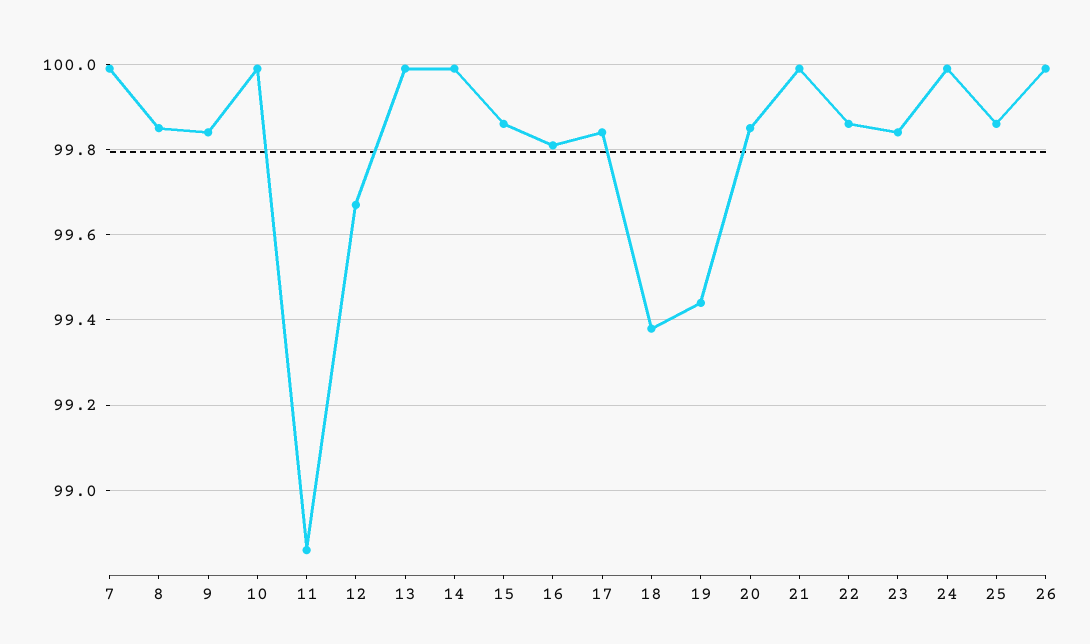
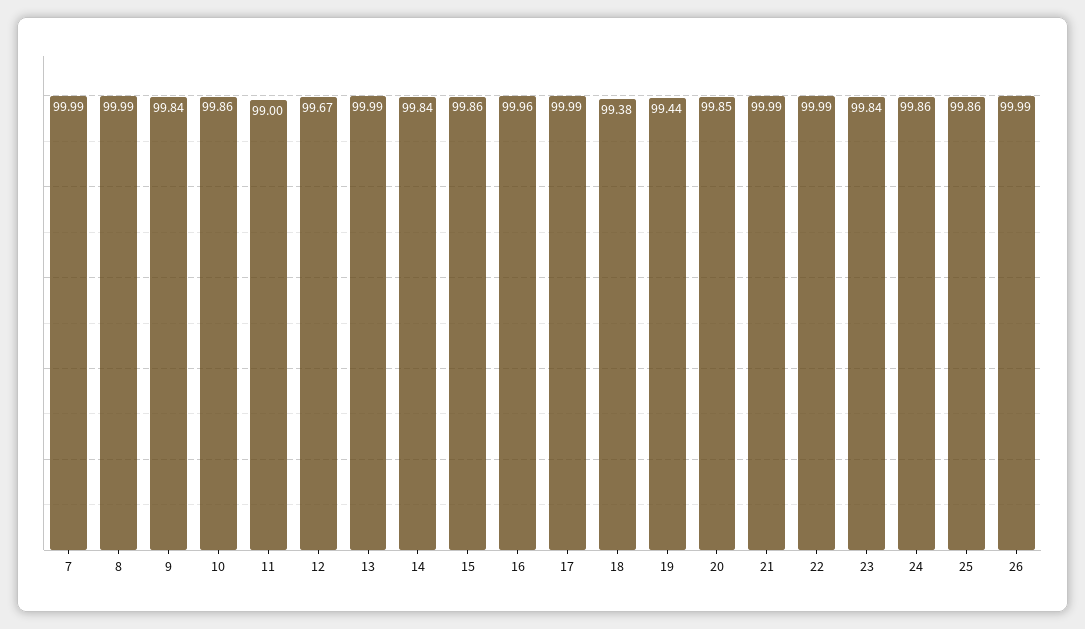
8: 99.85 -> 99.99
10: 100 -> 99.86
11: 98.85 -> 99
14: 100 -> 99.84
16: 99.8 -> 99.96
17: 99.85 -> 99.99
22: 99.85 -> 99.99
24: 100 -> 99.86

